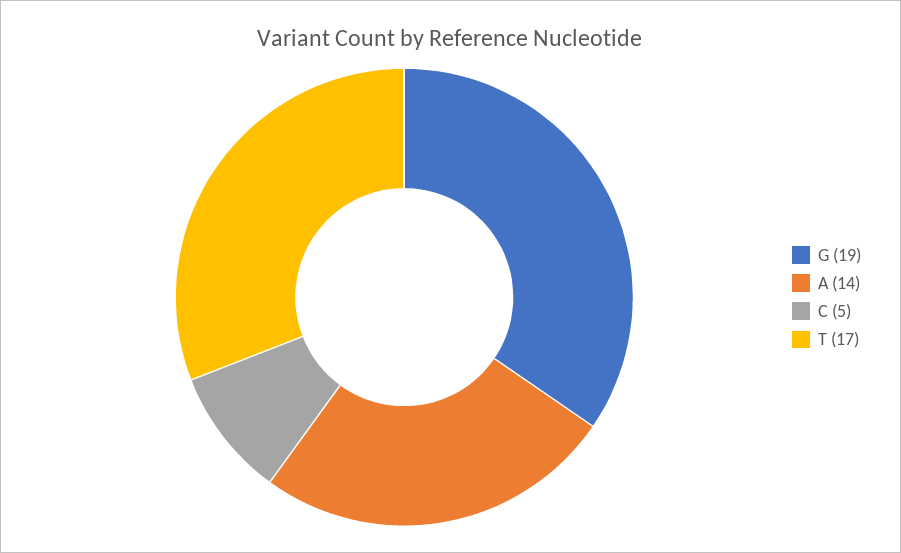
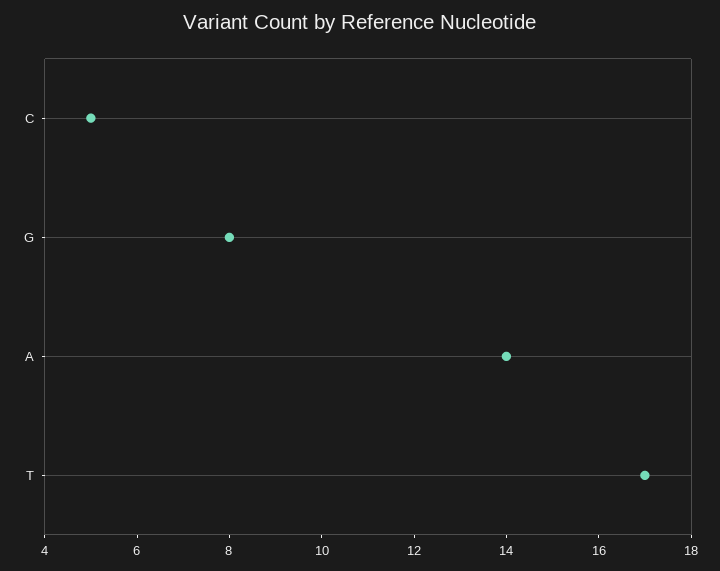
G: 19 -> 8

